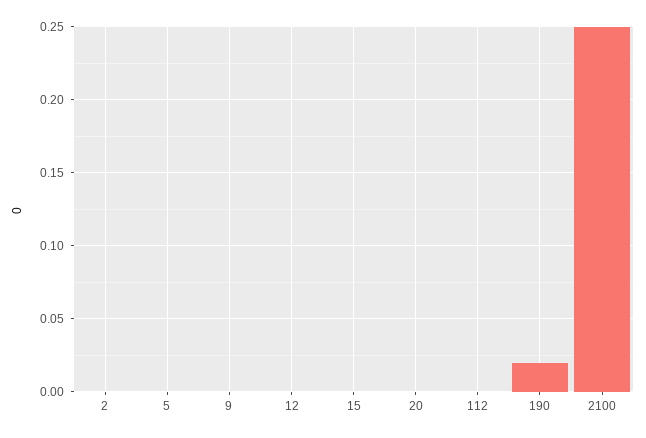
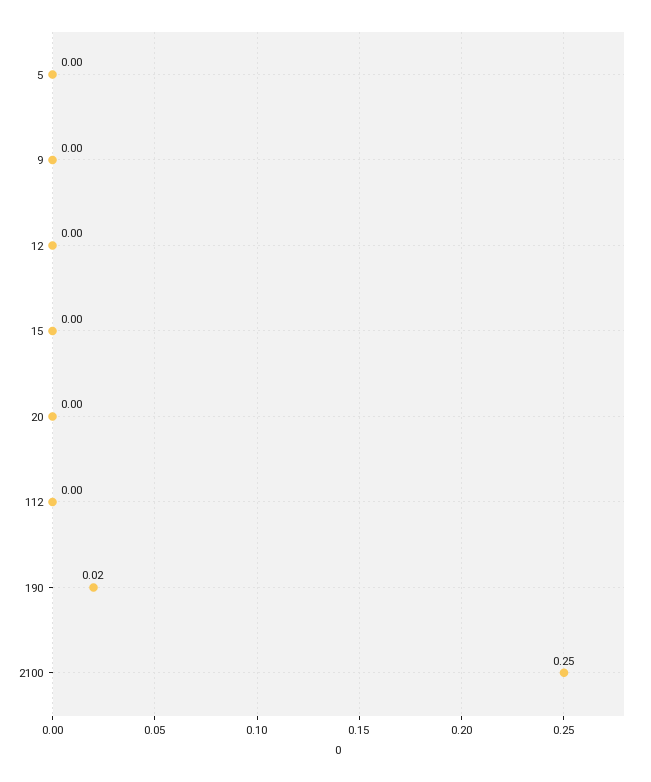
2: 0 -> none

